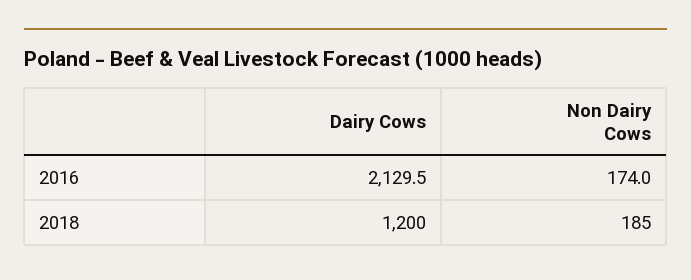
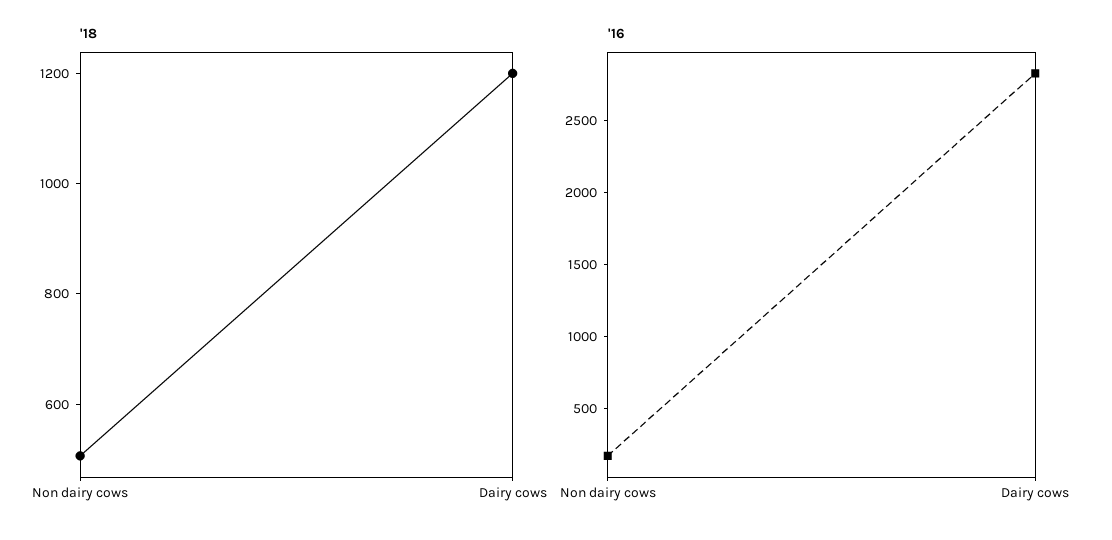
2016, Dairy Cows: 2129.5 -> 2800
2018, Non Dairy Cows: 185 -> 500

